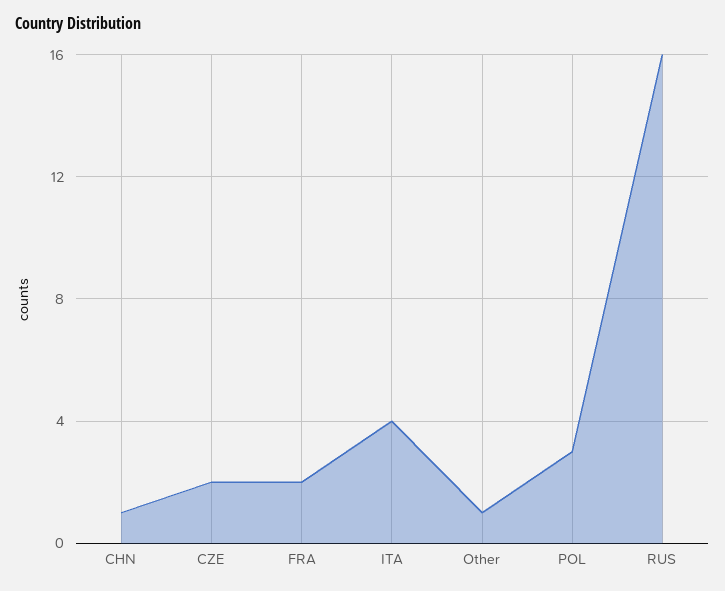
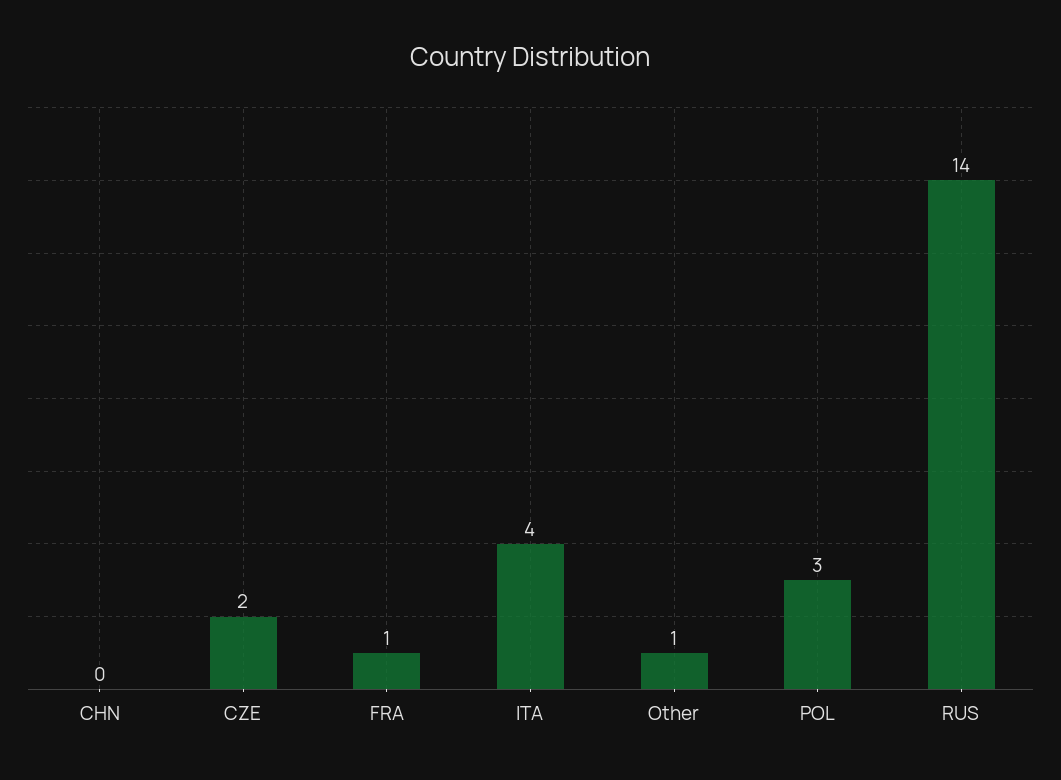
CHN: 1 -> 0
FRA: 2 -> 1
RUS: 16 -> 14

